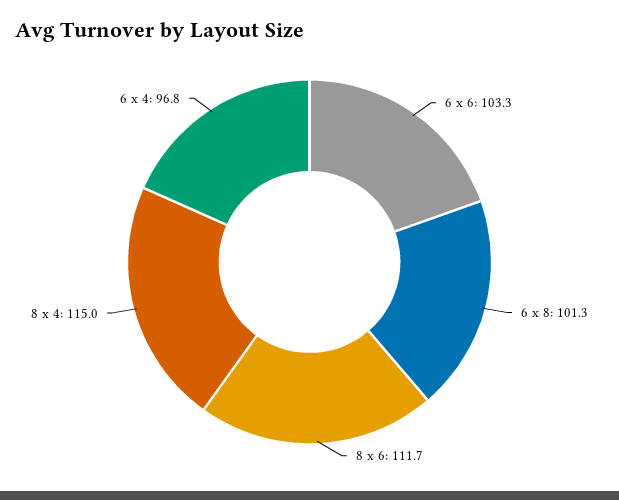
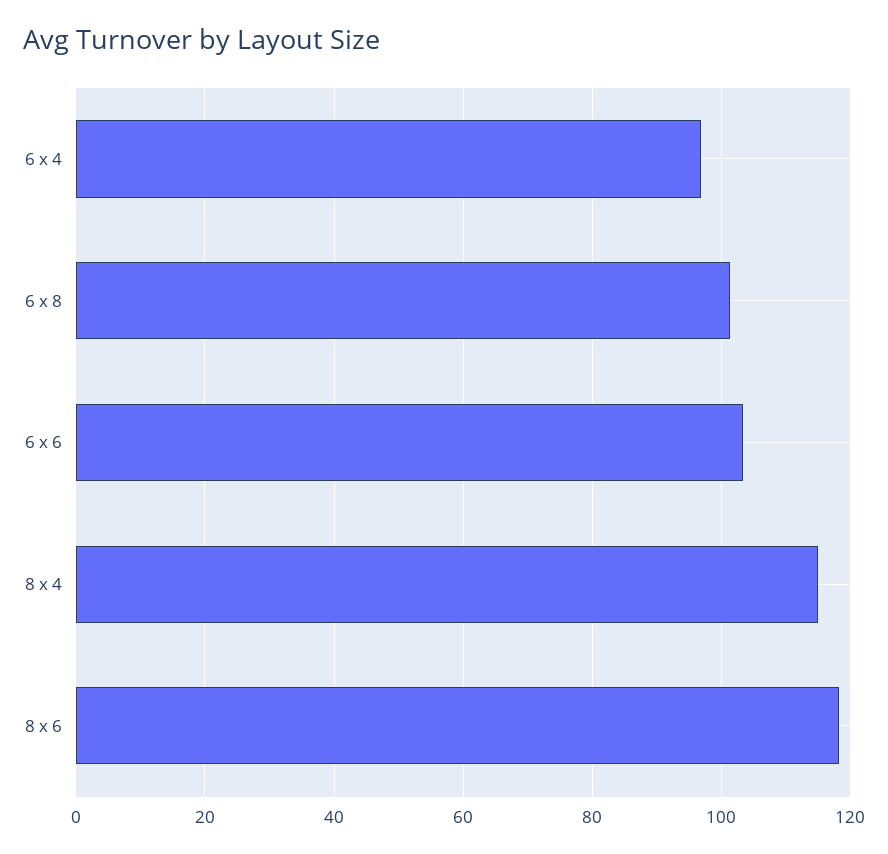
8 x 6: 111.7 -> 118

